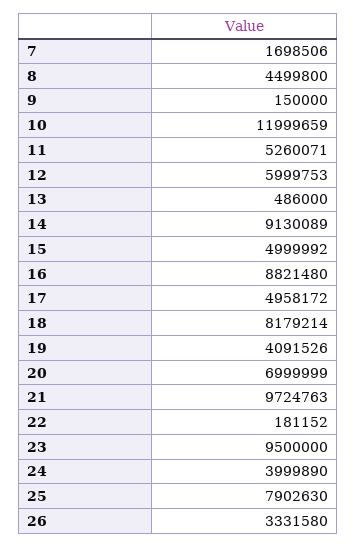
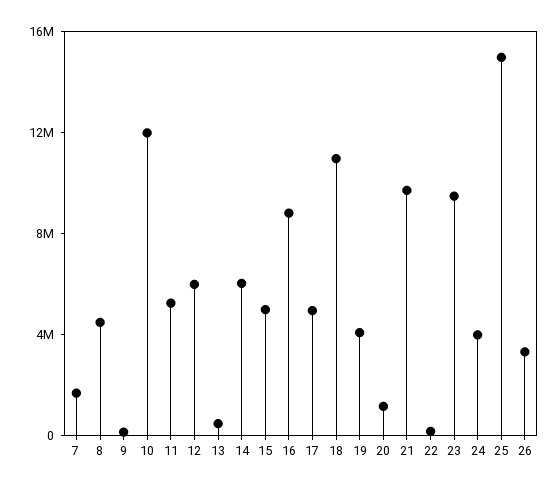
14: 9130089 -> 6000000
18: 8179214 -> 11000000
20: 6999999 -> 1000000
25: 7902630 -> 15000000

